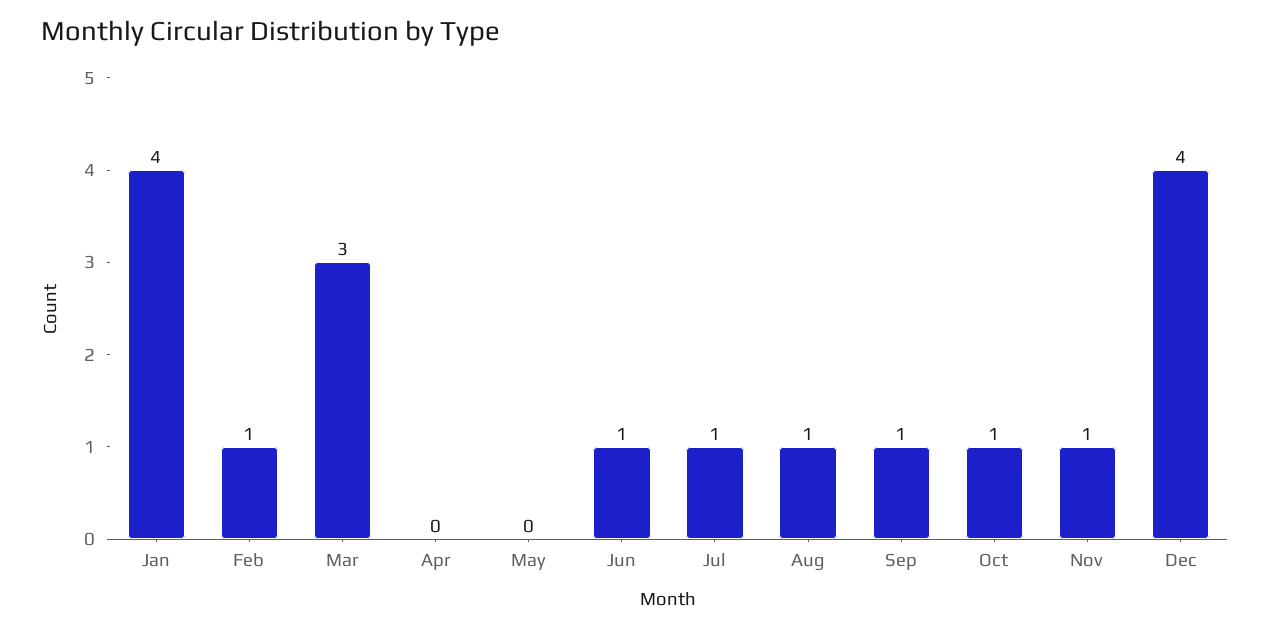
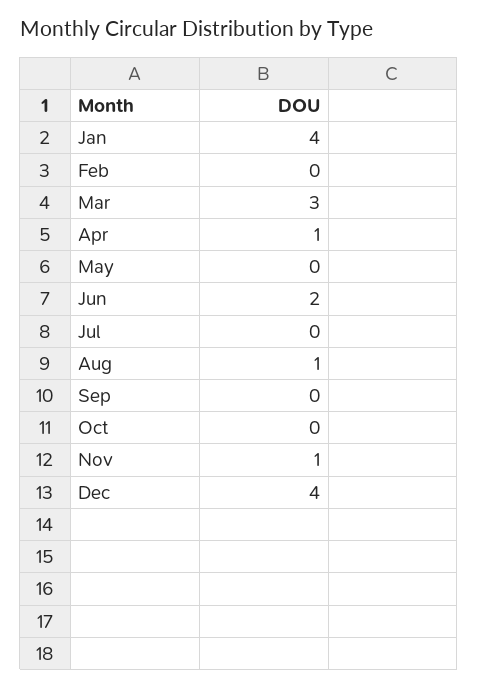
Feb: 1 -> 0
Apr: 0 -> 1
Jun: 1 -> 2
Jul: 1 -> 0
Sep: 1 -> 0
Oct: 1 -> 0

